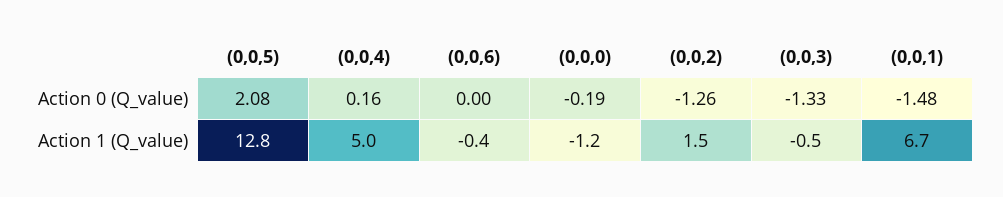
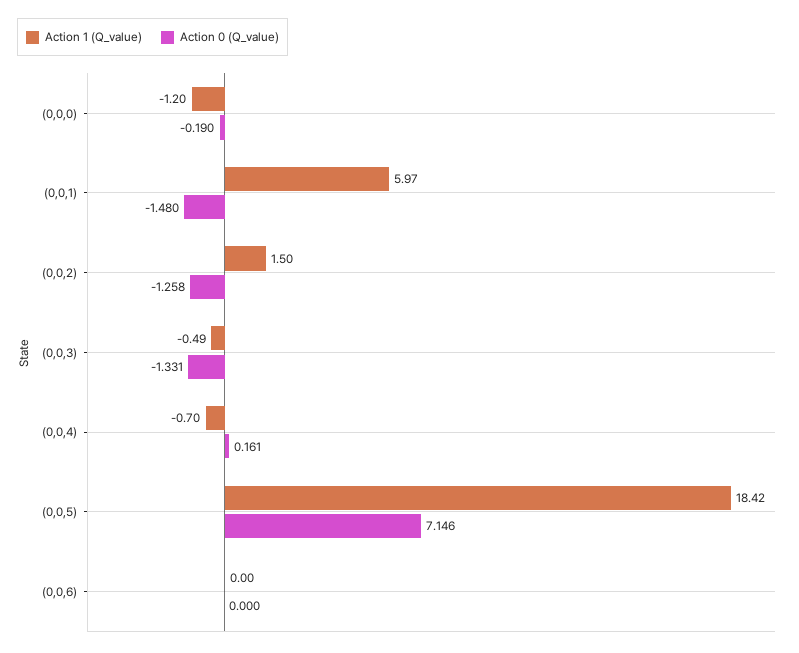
Action 0 (Q_value), (0,0,5): 2.08 -> 7.146
Action 1 (Q_value), (0,0,5): 12.8 -> 18.42
Action 1 (Q_value), (0,0,4): 5 -> -0.7
Action 1 (Q_value), (0,0,6): -0.4 -> 0
Action 1 (Q_value), (0,0,1): 6.7 -> 5.97

